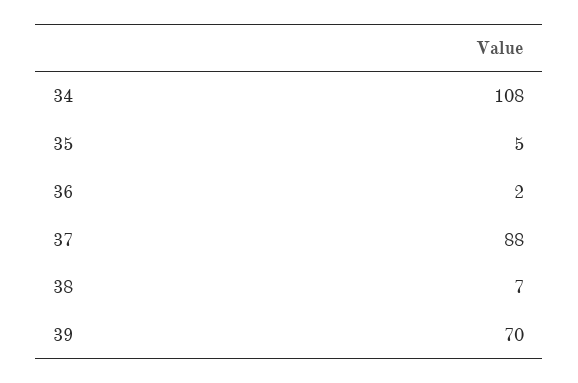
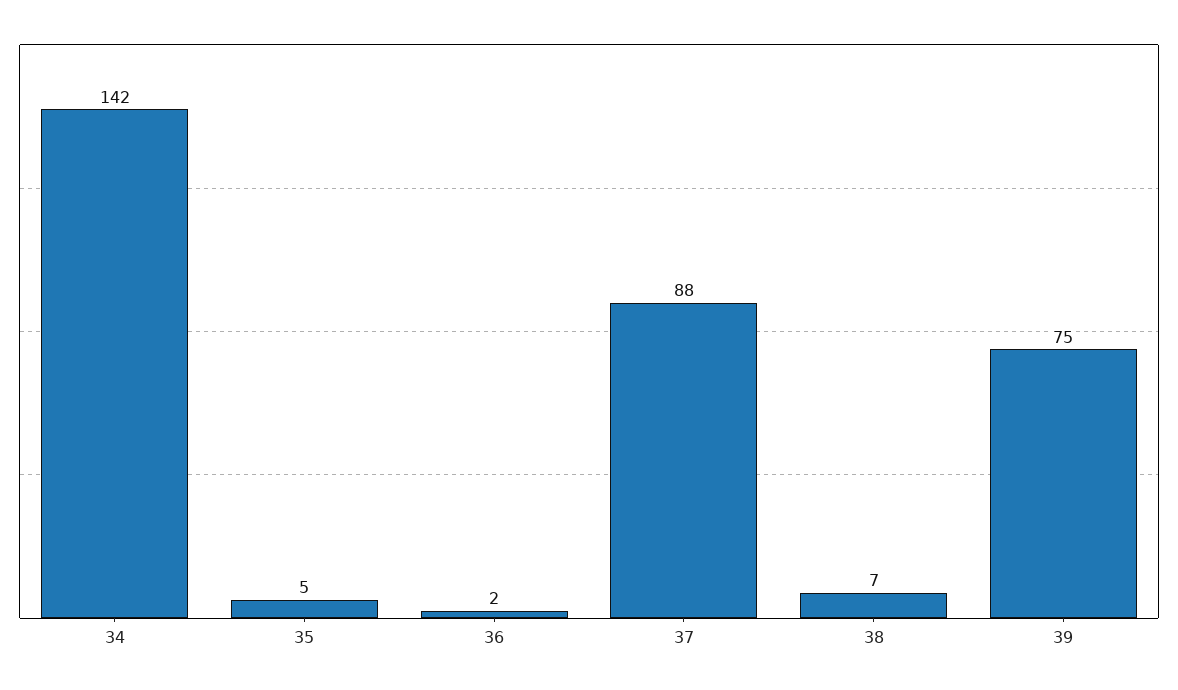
34: 108 -> 142
39: 70 -> 75

